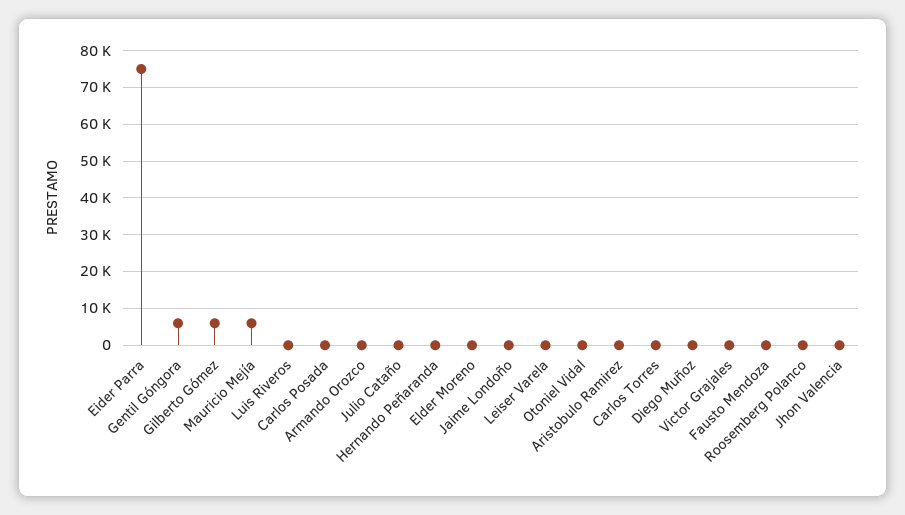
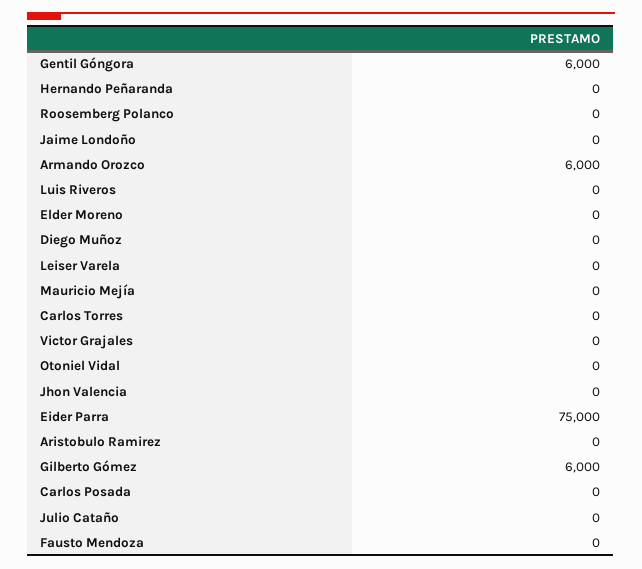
Mauricio Mejía: 6000 -> 0
Armando Orozco: 0 -> 6000

